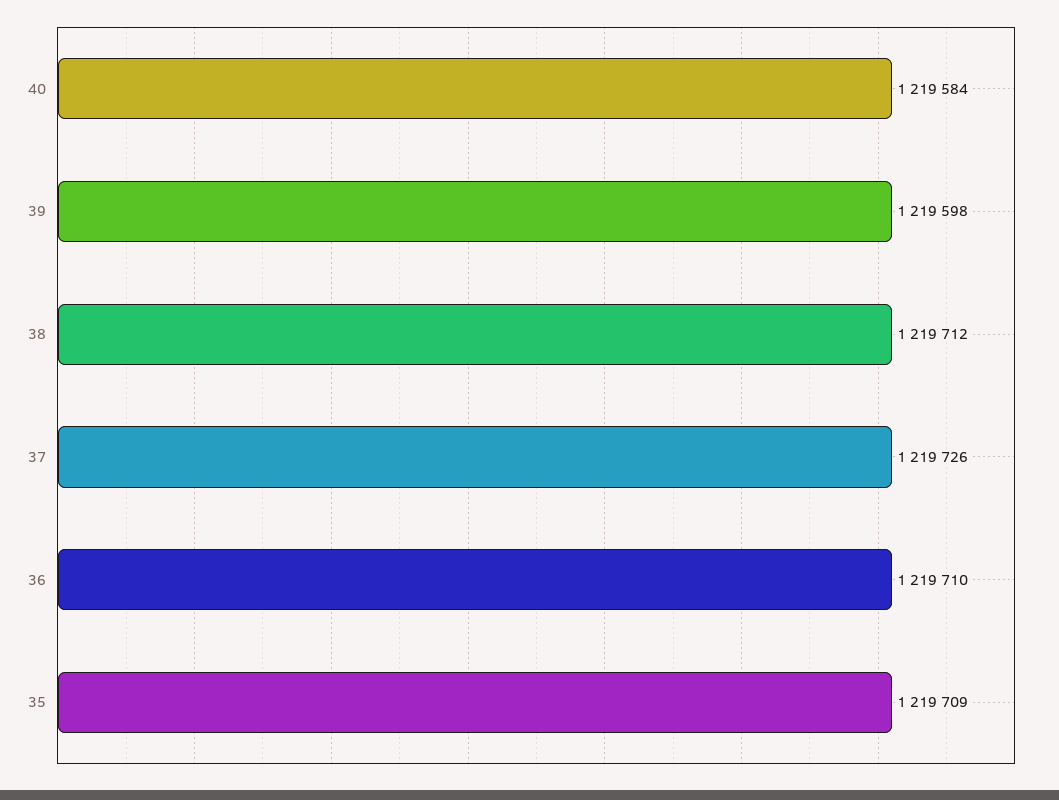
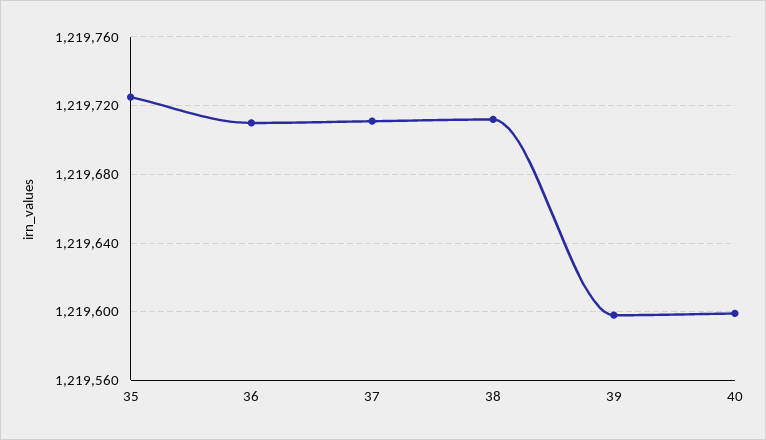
40: 1219584 -> 1219600
37: 1219726 -> 1219710
35: 1219709 -> 1219725

